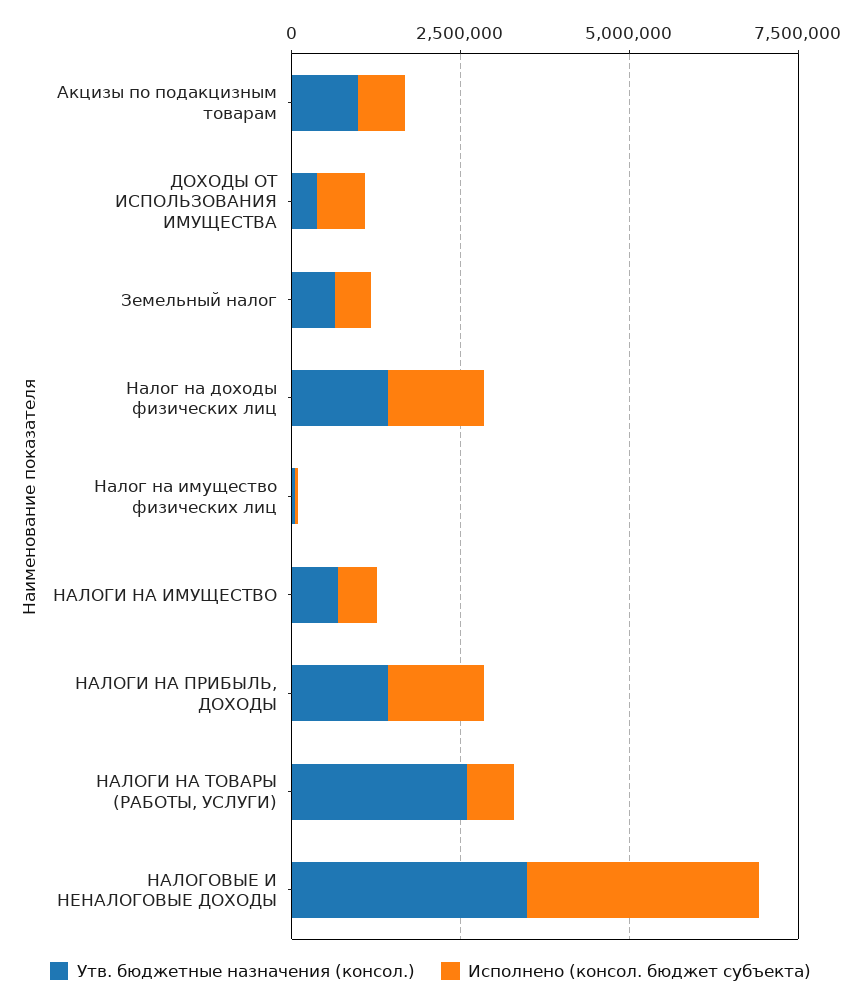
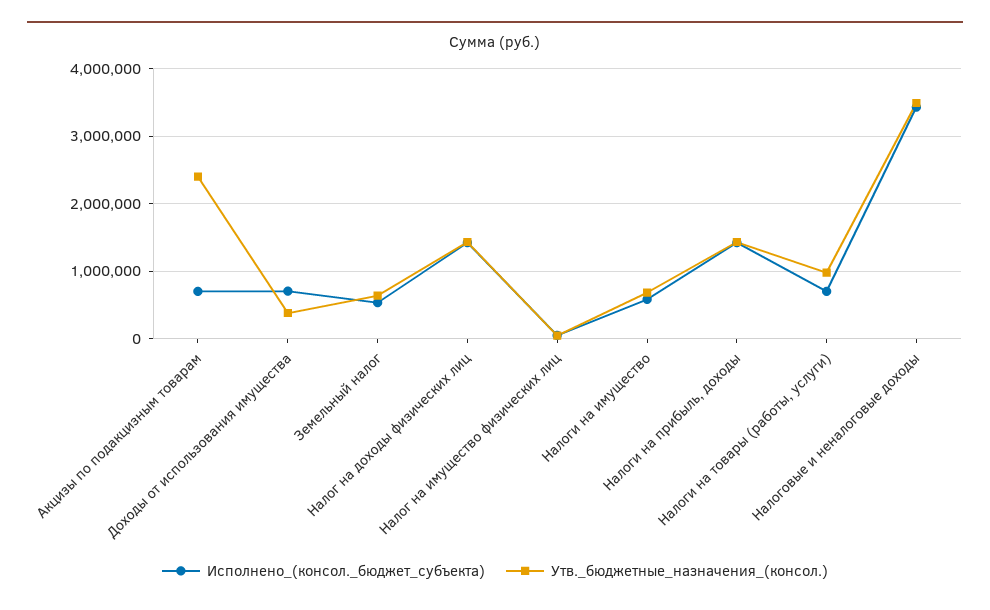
Утв. бюджетные назначения (консол.), Акцизы по подакцизным товарам: 1000000 -> 2400000
Утв. бюджетные назначения (консол.), НАЛОГИ НА ТОВАРЫ (РАБОТЫ, УСЛУГИ): 2500000 -> 1000000

